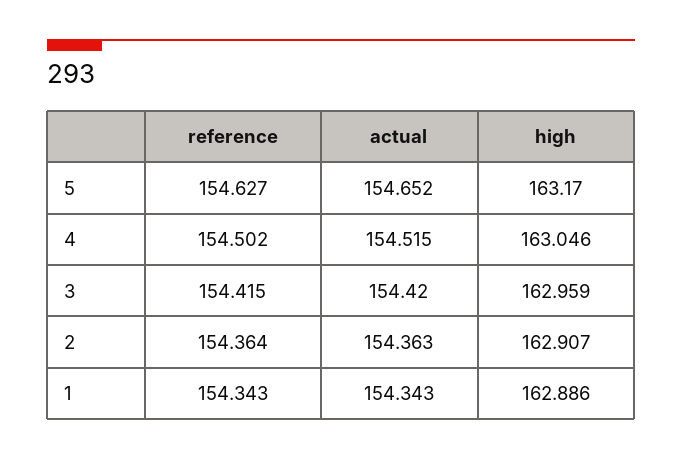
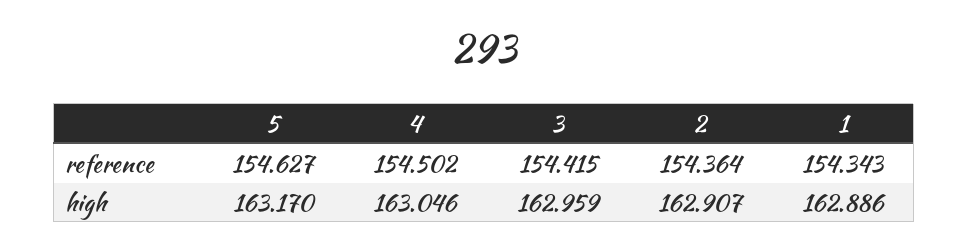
actual, 5: 154.652 -> none
actual, 4: 154.515 -> none
actual, 3: 154.42 -> none
actual, 2: 154.363 -> none
actual, 1: 154.343 -> none

